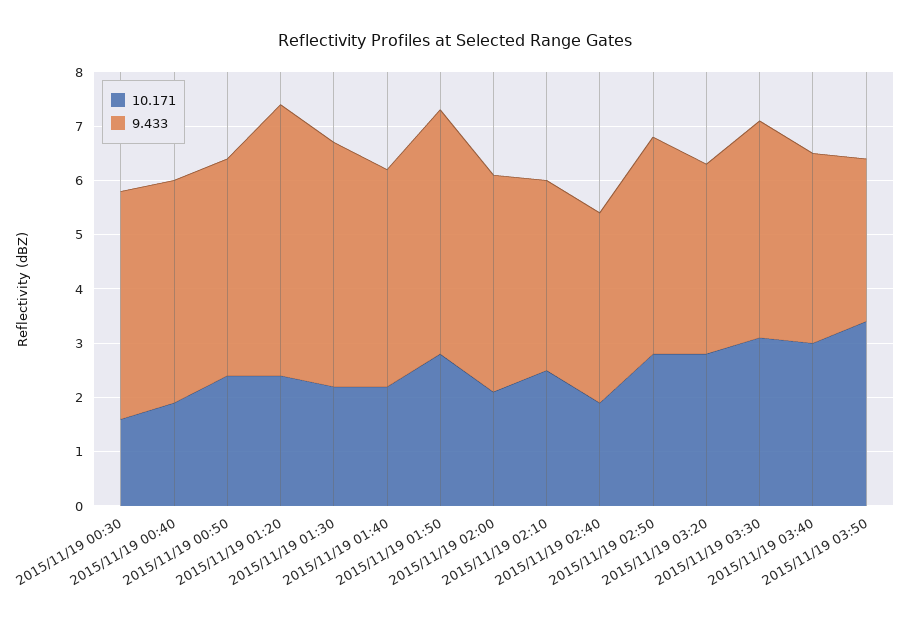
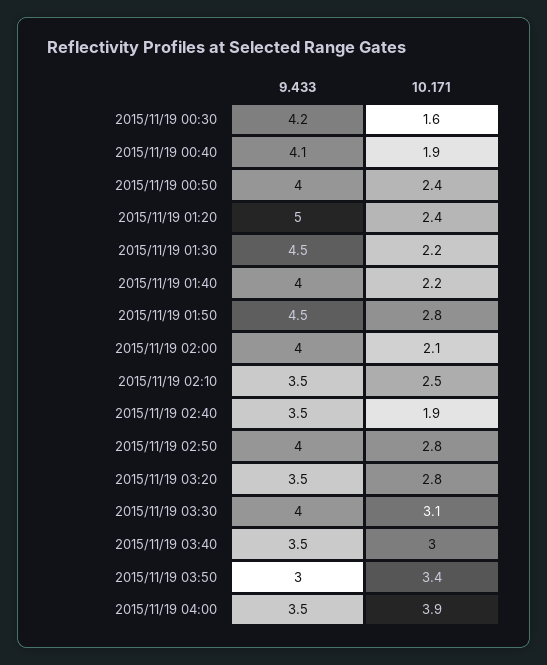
9.433, 2015/11/19 04:00: none -> 3.5
10.171, 2015/11/19 04:00: none -> 3.9

